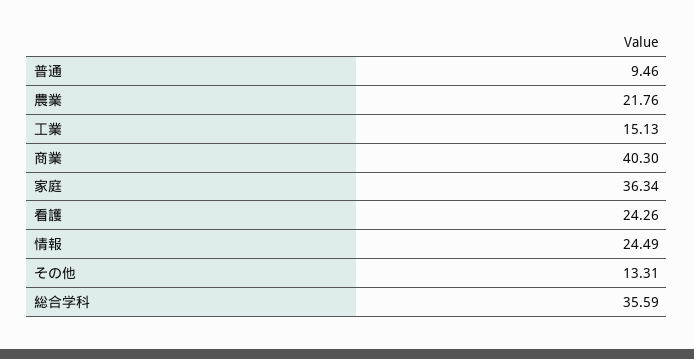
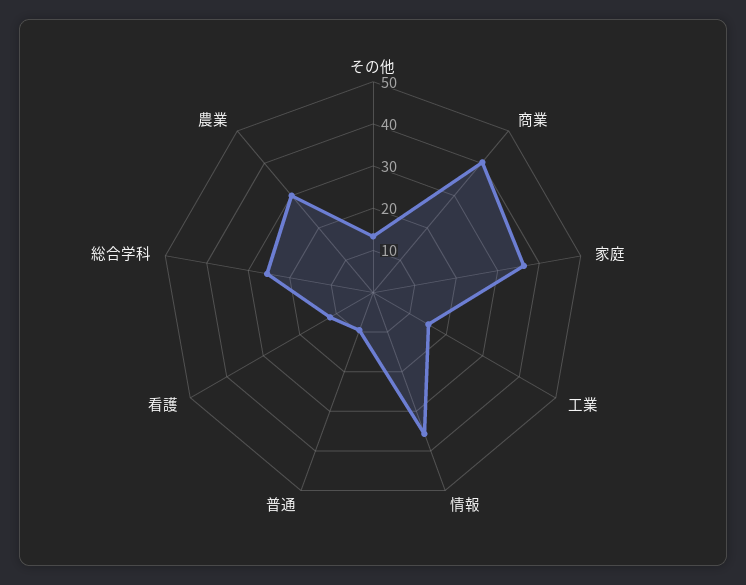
農業: 21.76 -> 30
看護: 24.26 -> 12
情報: 24.49 -> 36
総合学科: 35.59 -> 26

